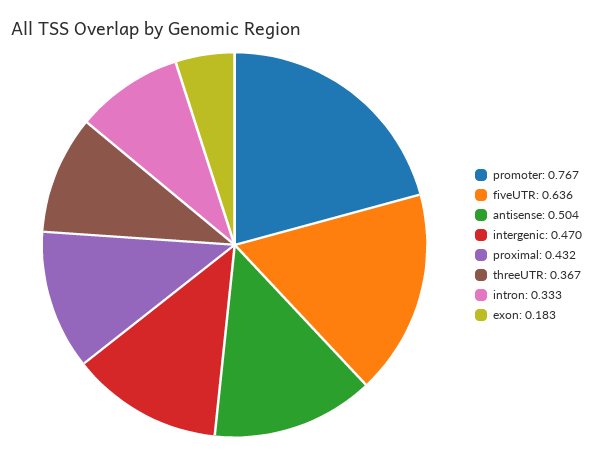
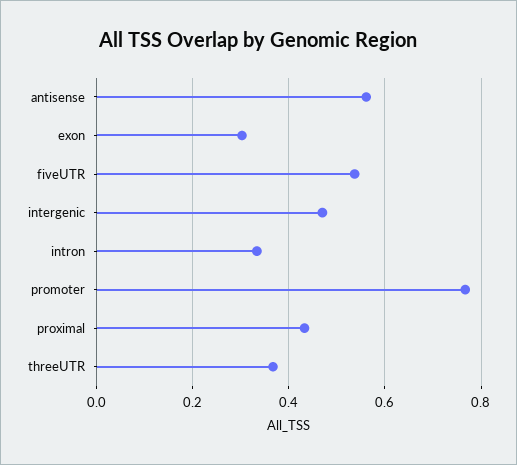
fiveUTR: 0.636 -> 0.54
antisense: 0.504 -> 0.56
exon: 0.183 -> 0.3

